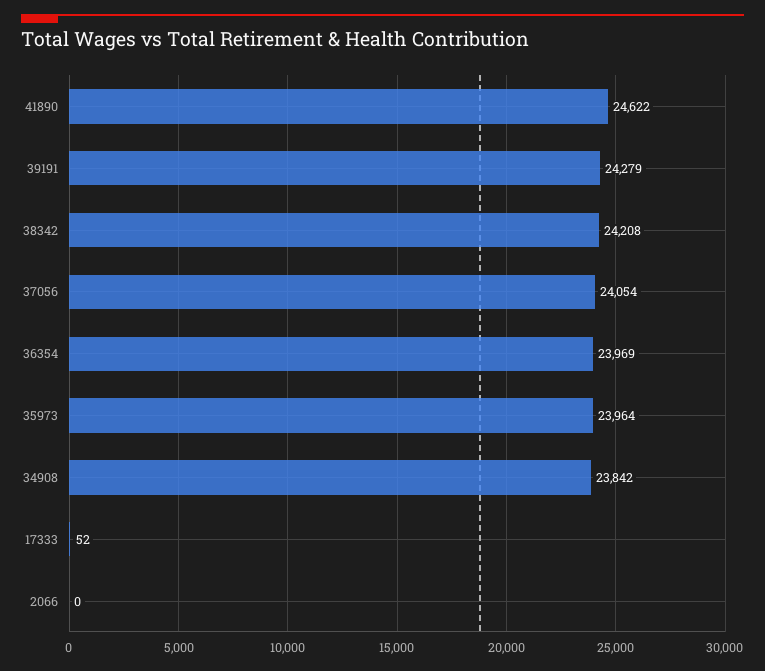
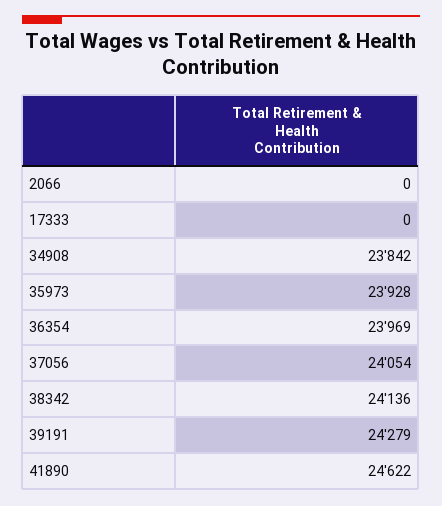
38342: 24208 -> 24136
35973: 23964 -> 23928
17333: 52 -> 0

